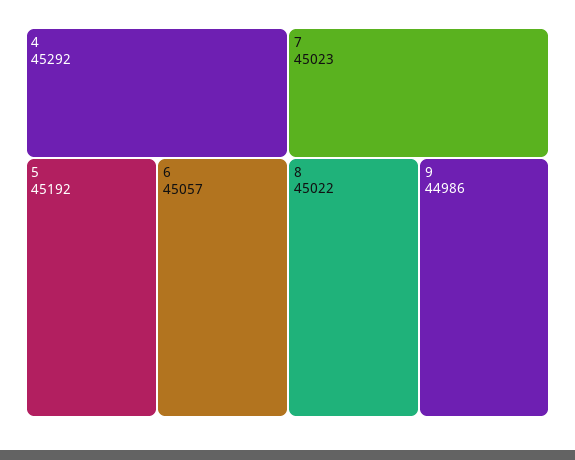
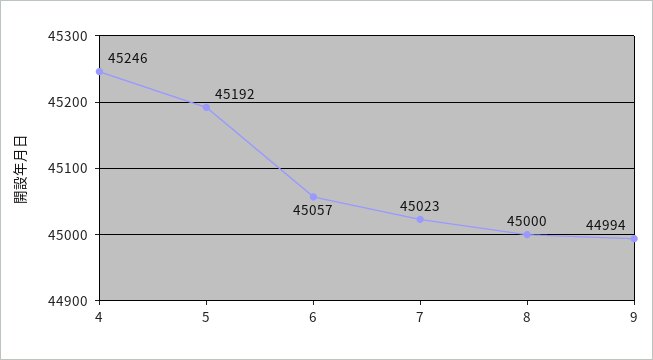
4: 45292 -> 45246
8: 45022 -> 45000
9: 44986 -> 44994

